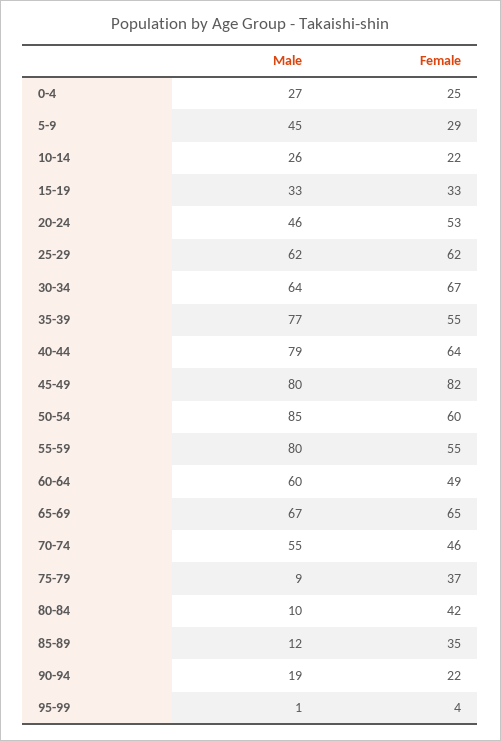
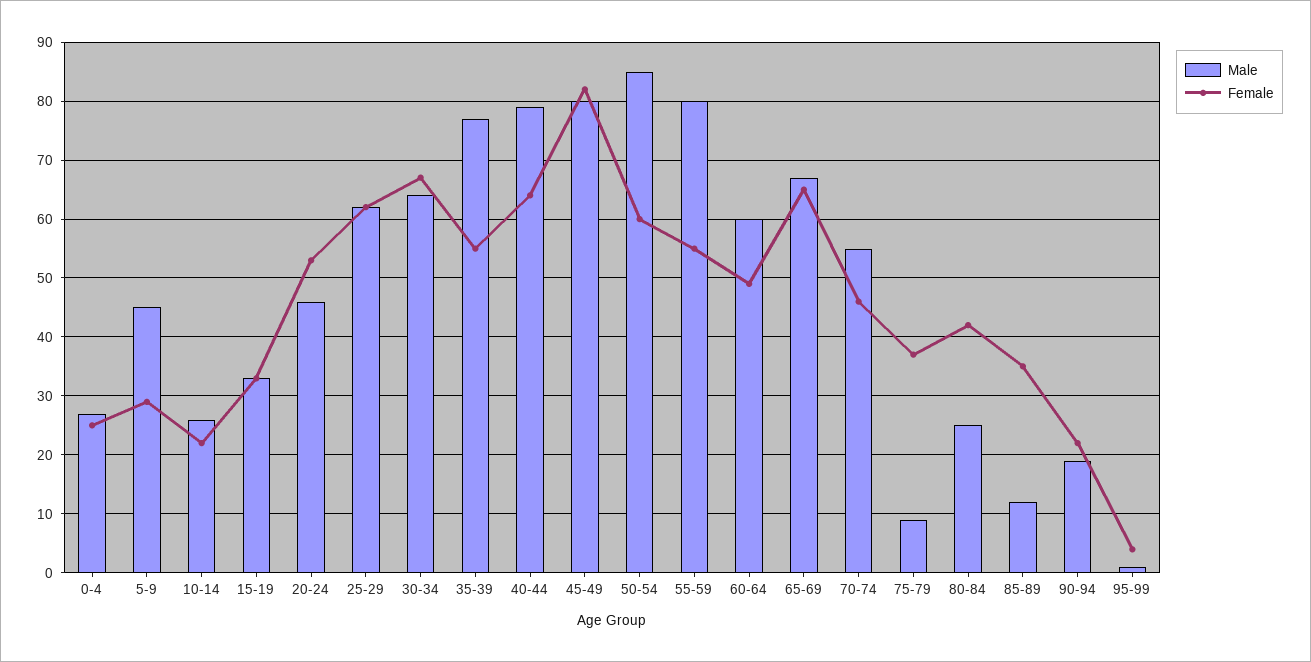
Male, 80-84: 10 -> 25

